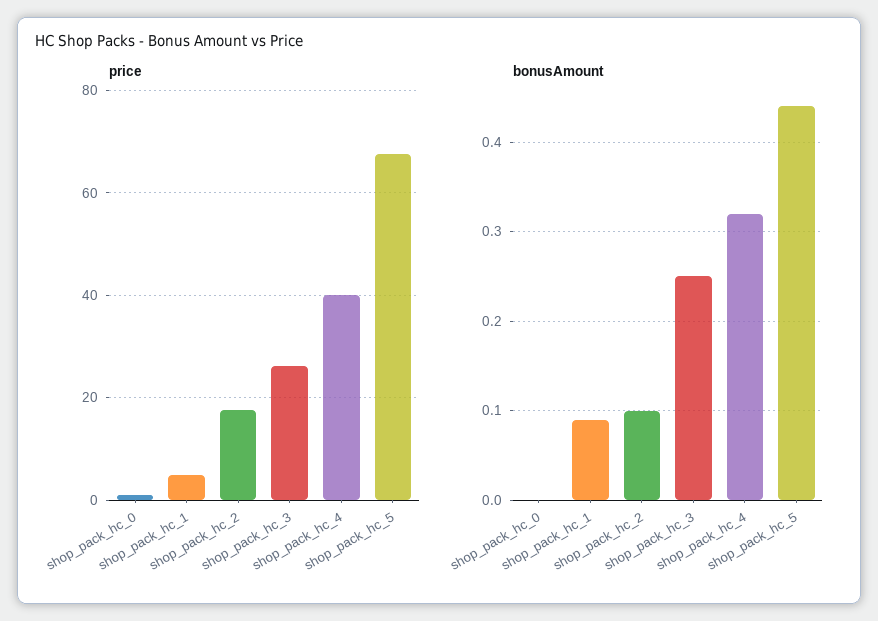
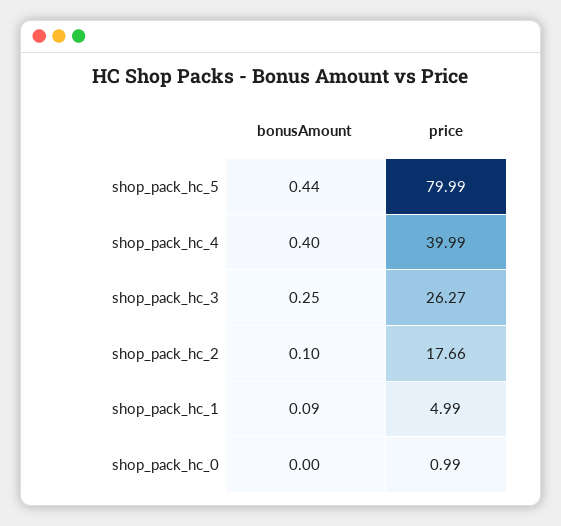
price, shop_pack_hc_5: 68 -> 79.99
bonusAmount, shop_pack_hc_4: 0.32 -> 0.4

